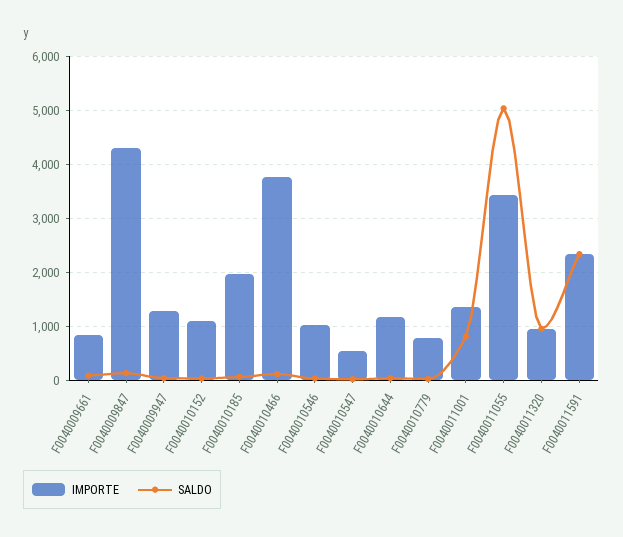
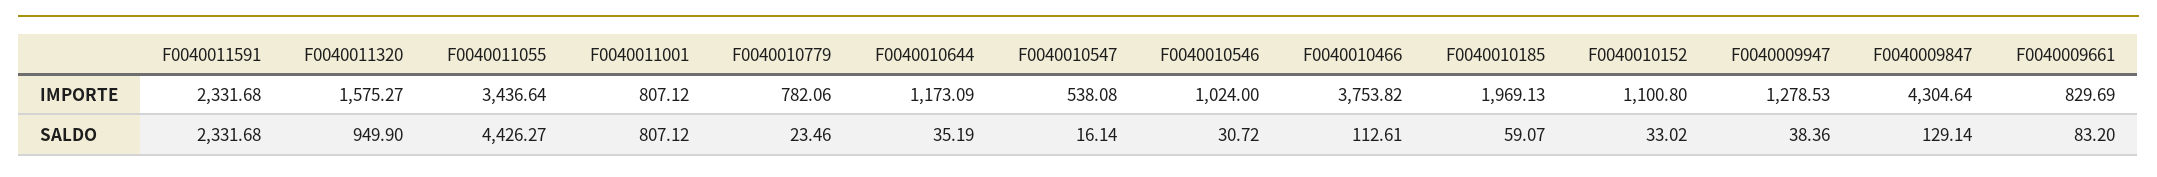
IMPORTE, F0040011001: 1400 -> 807.12
SALDO, F0040011055: 5000 -> 4426.27
IMPORTE, F0040011320: 1000 -> 1575.27

